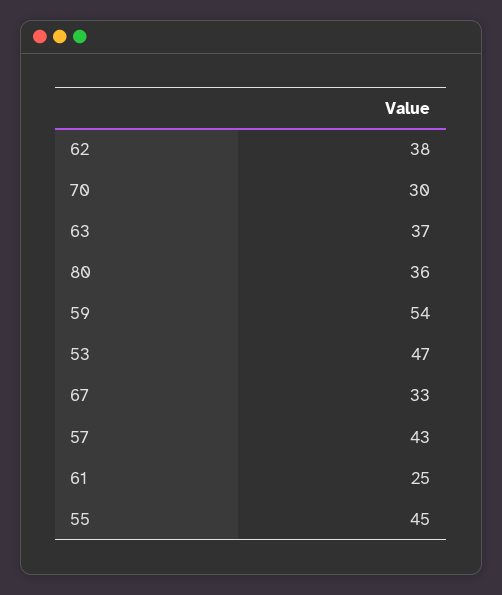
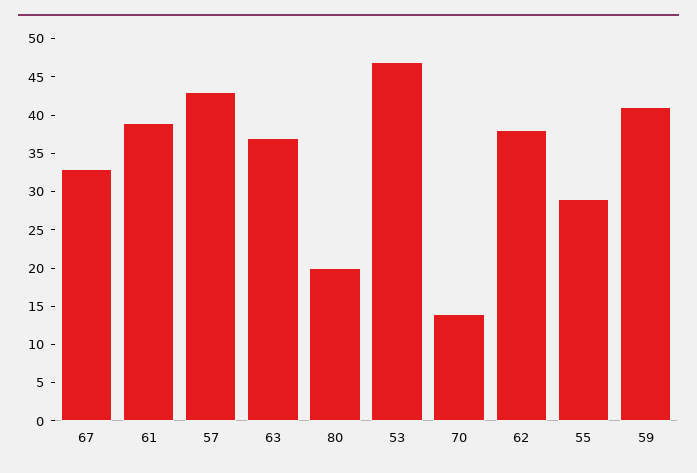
70: 30 -> 15
80: 36 -> 20
59: 54 -> 40
61: 25 -> 40
55: 45 -> 30

